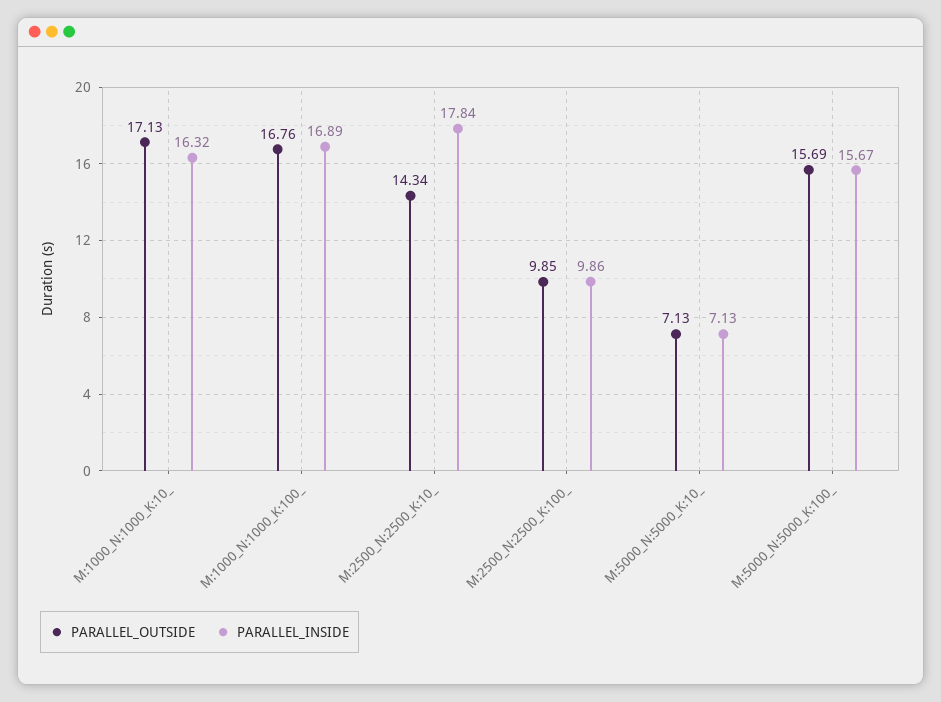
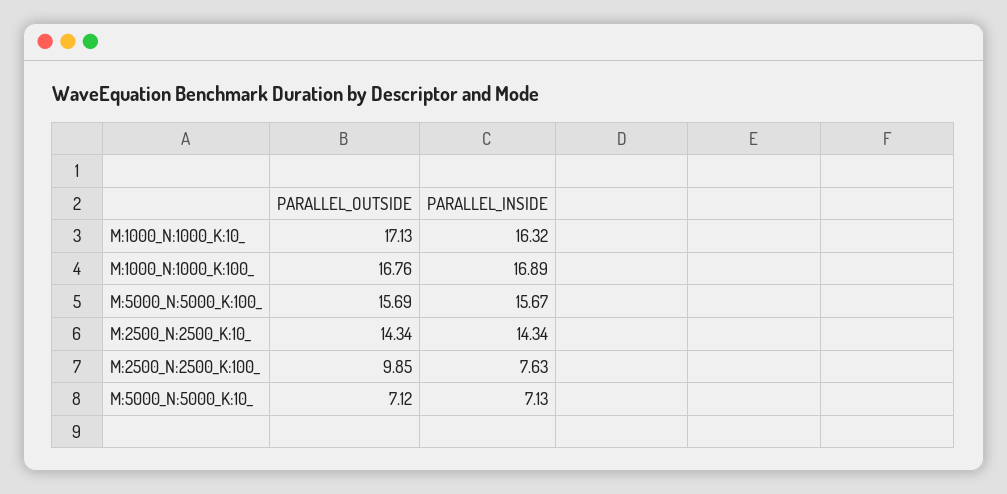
PARALLEL_INSIDE, M:2500_N:2500_K:10_: 17.84 -> 14.34
PARALLEL_INSIDE, M:2500_N:2500_K:100_: 9.86 -> 7.63
PARALLEL_OUTSIDE, M:5000_N:5000_K:10_: 7.13 -> 7.12

